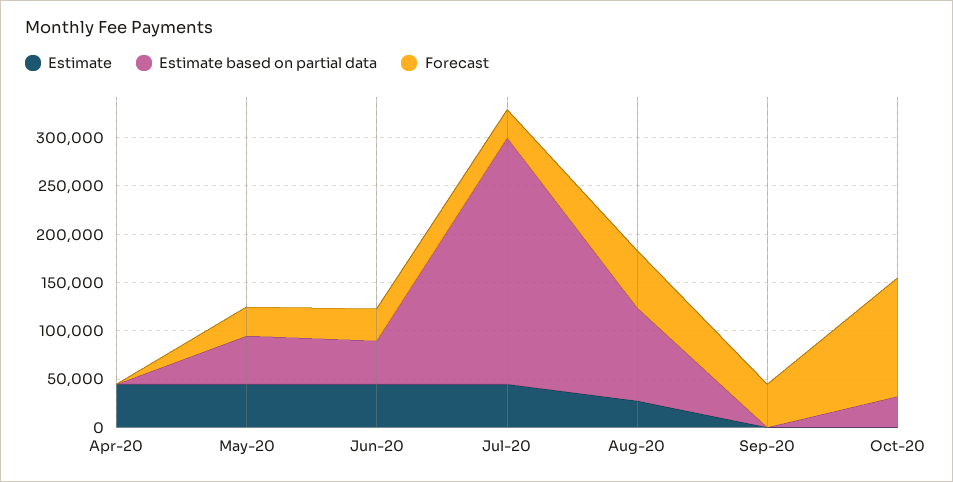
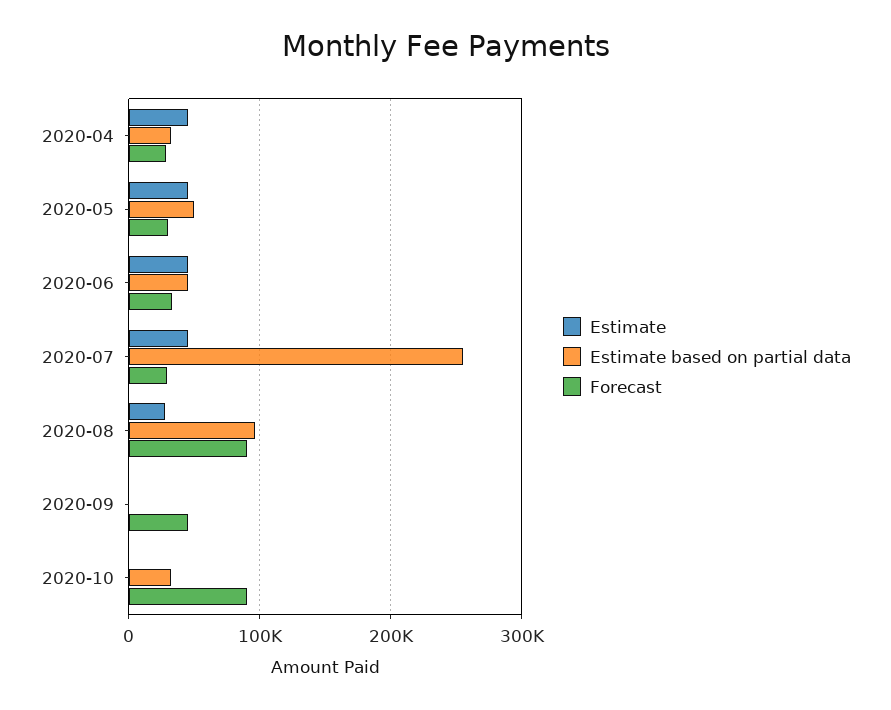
Estimate based on partial data, Apr-20: 0 -> 30000
Forecast, Apr-20: 0 -> 30000
Forecast, Aug-20: 60000 -> 90000
Forecast, Oct-20: 120000 -> 90000

